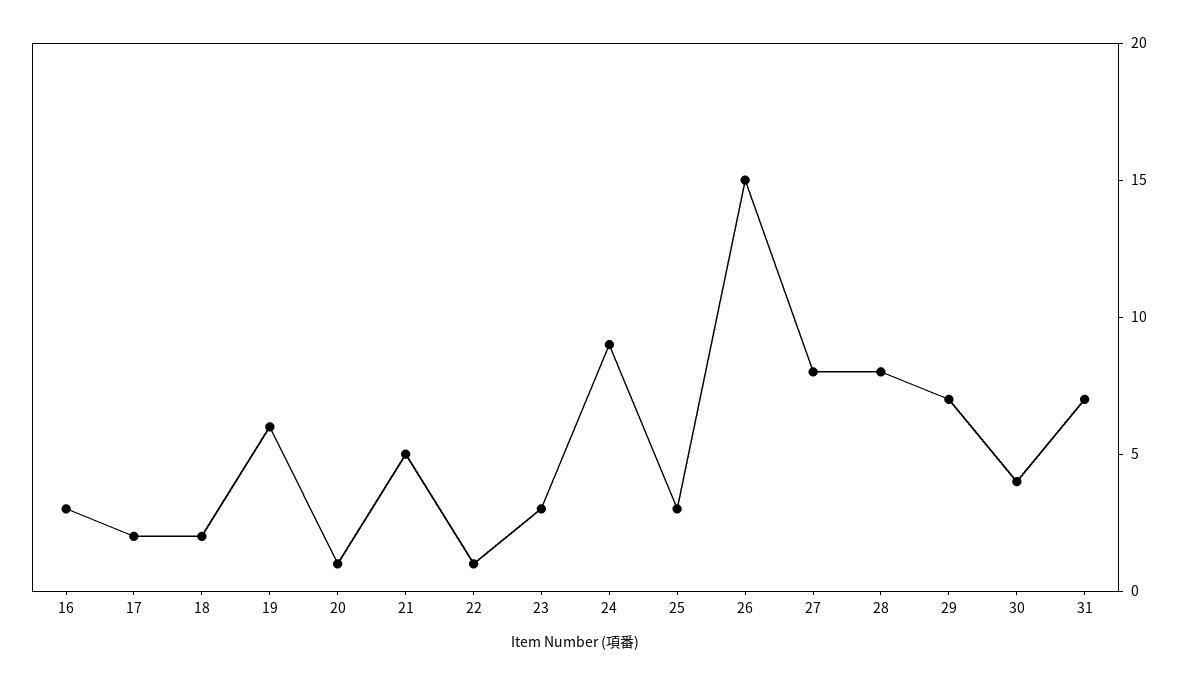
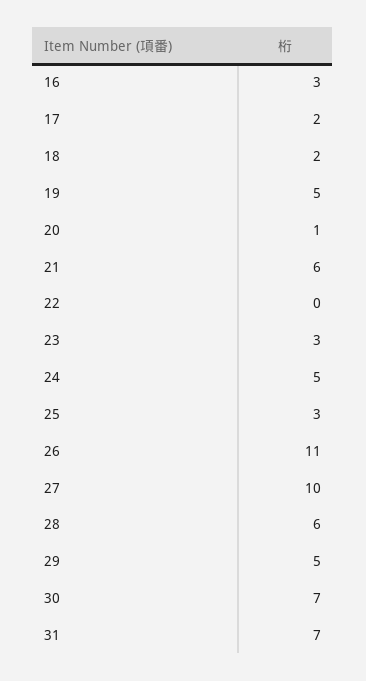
19: 6 -> 5
21: 5 -> 6
22: 1 -> 0
24: 9 -> 5
26: 15 -> 11
27: 8 -> 10
28: 8 -> 6
29: 7 -> 5
30: 4 -> 7

